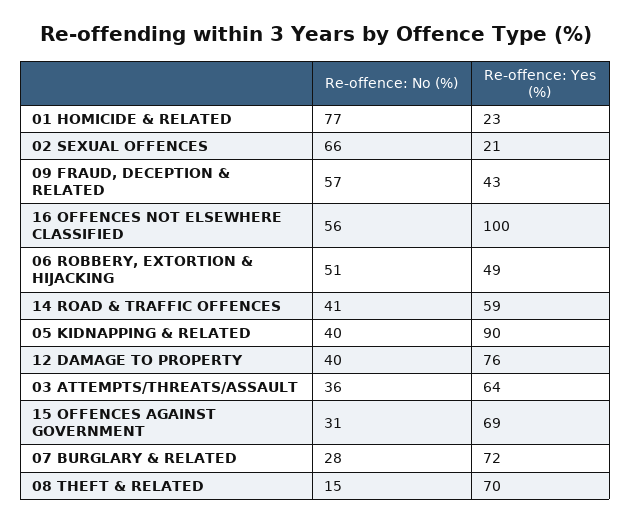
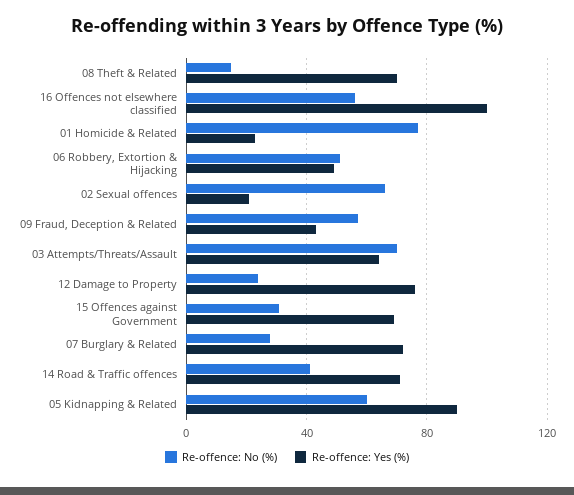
Re-offence: Yes (%), 14 ROAD & TRAFFIC OFFENCES: 59 -> 70
Re-offence: No (%), 05 KIDNAPPING & RELATED: 40 -> 60
Re-offence: No (%), 12 DAMAGE TO PROPERTY: 40 -> 25
Re-offence: No (%), 03 ATTEMPTS/THREATS/ASSAULT: 36 -> 70

